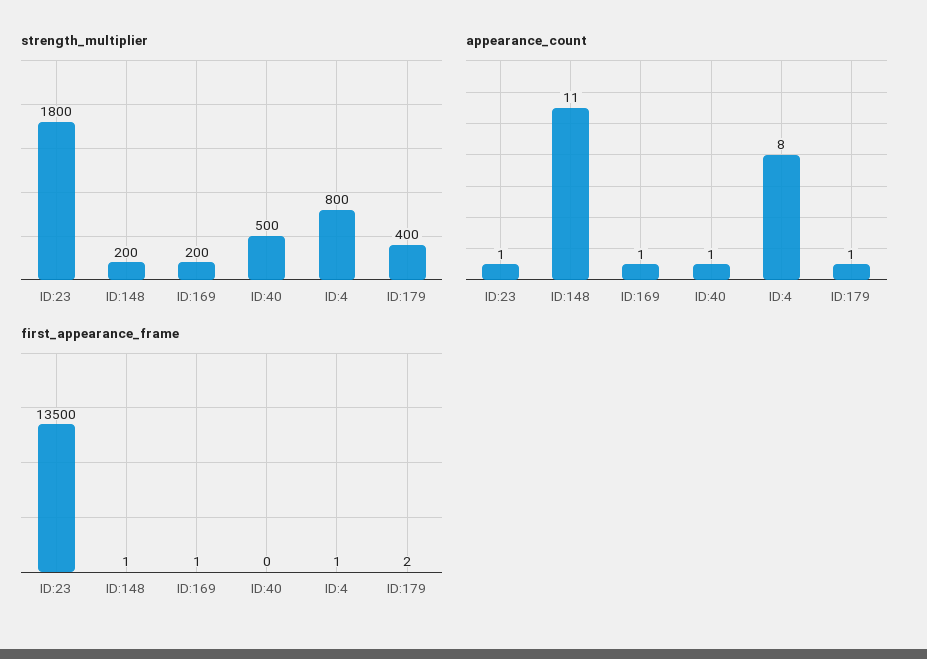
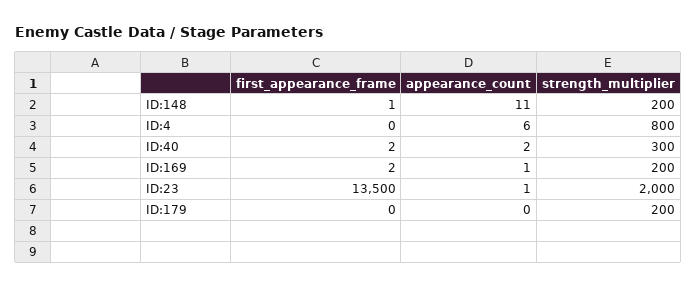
strength_multiplier, ID:23: 1800 -> 2000
strength_multiplier, ID:40: 500 -> 300
strength_multiplier, ID:179: 400 -> 200
appearance_count, ID:40: 1 -> 2
appearance_count, ID:4: 8 -> 6
appearance_count, ID:179: 1 -> 0
first_appearance_frame, ID:169: 1 -> 2
first_appearance_frame, ID:40: 0 -> 2
first_appearance_frame, ID:4: 1 -> 0
first_appearance_frame, ID:179: 2 -> 0

